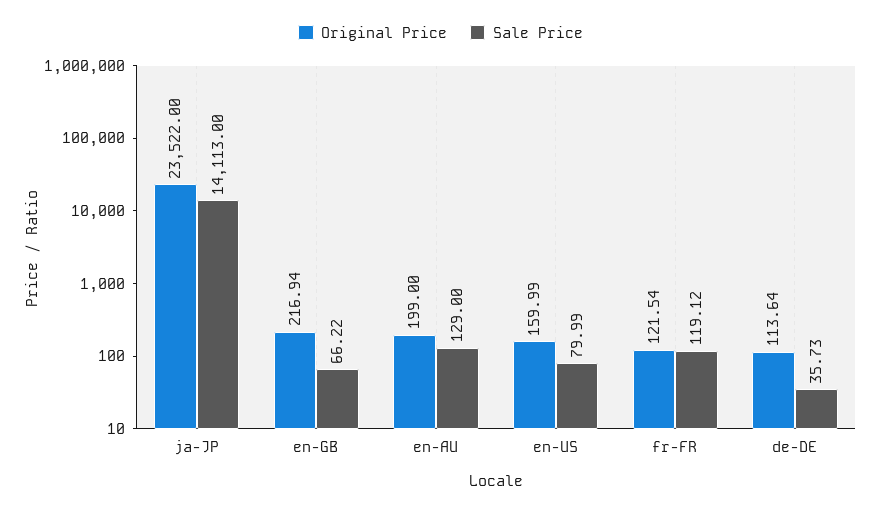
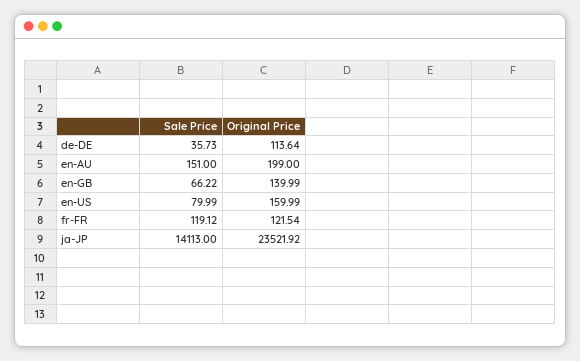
Original Price, ja-JP: 23522 -> 23521.92
Original Price, en-GB: 216.94 -> 139.99
Sale Price, en-AU: 129 -> 151

